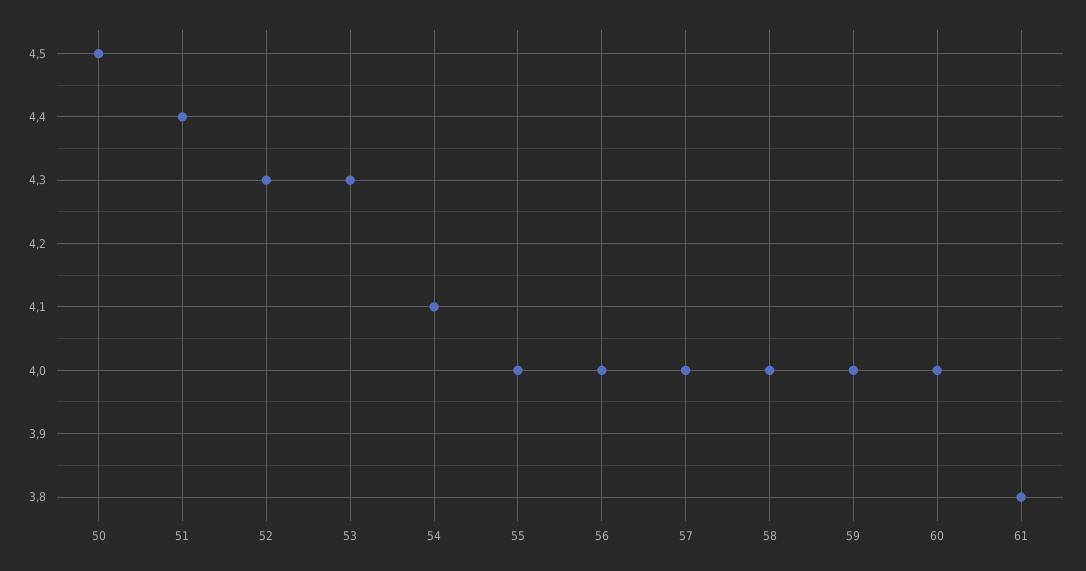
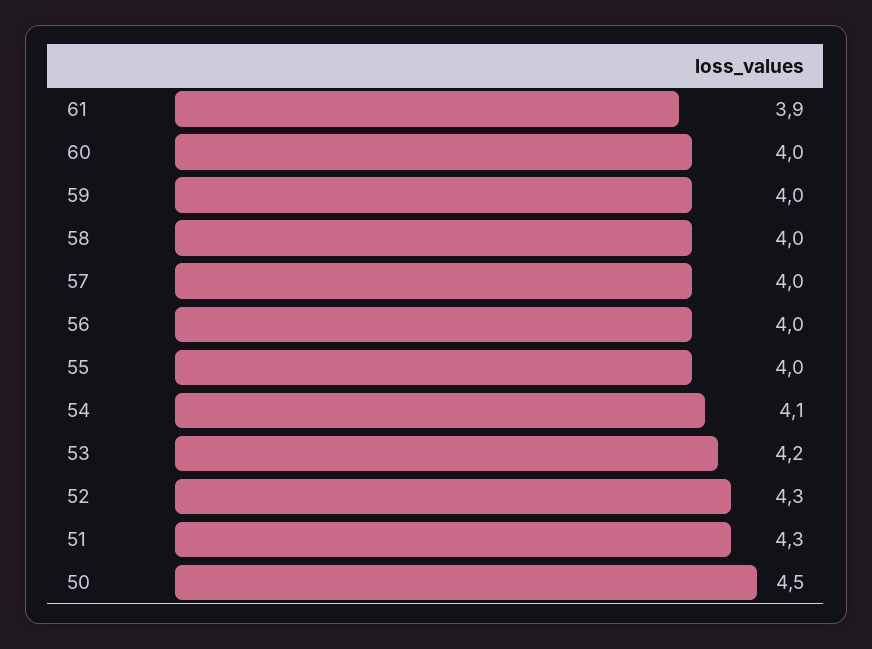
51: 4.4 -> 4.3
53: 4.3 -> 4.2
61: 3.8 -> 3.9

